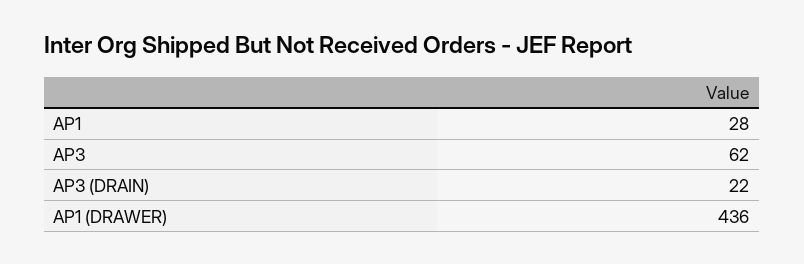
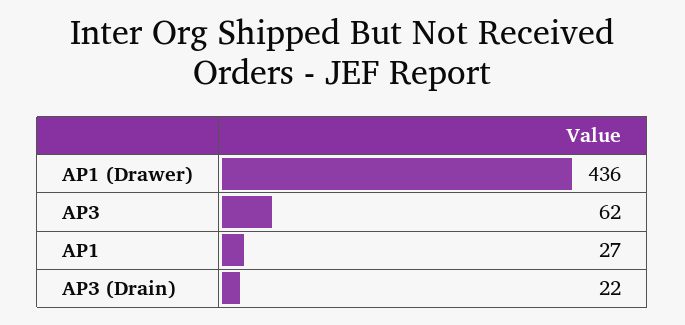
AP1: 28 -> 27

